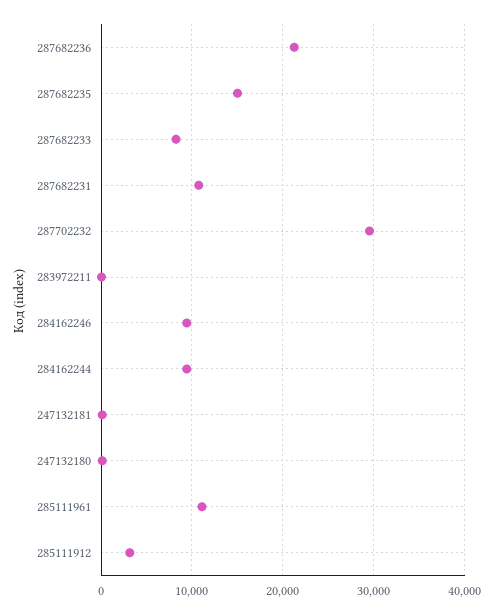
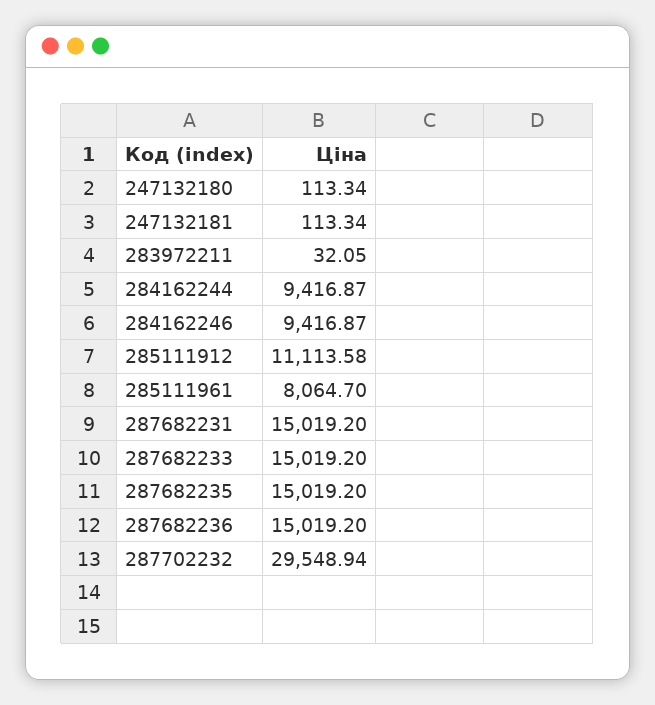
287682236: 21000 -> 15019.2
287682233: 8000 -> 15019.2
287682231: 11000 -> 15019.2
285111961: 11000 -> 8064.7
285111912: 3000 -> 11113.58

